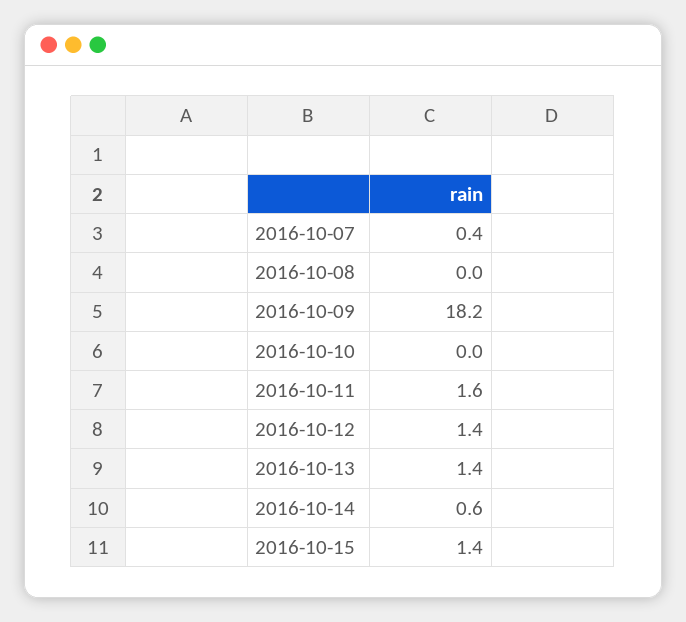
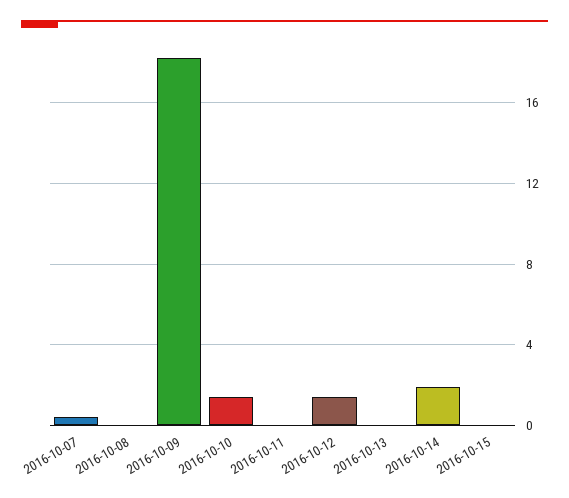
2016-10-10: 0 -> 1.5
2016-10-11: 1.6 -> 0
2016-10-13: 1.4 -> 0
2016-10-14: 0.6 -> 2
2016-10-15: 1.4 -> 0

